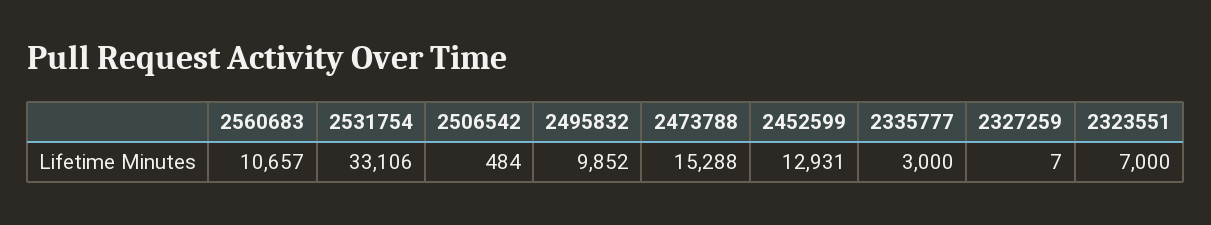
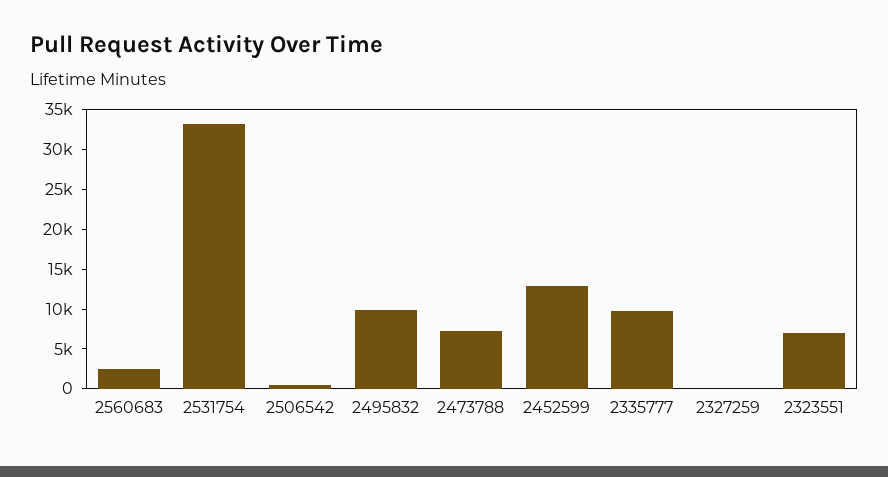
2560683: 10657 -> 2500
2473788: 15288 -> 7500
2335777: 3000 -> 10000

